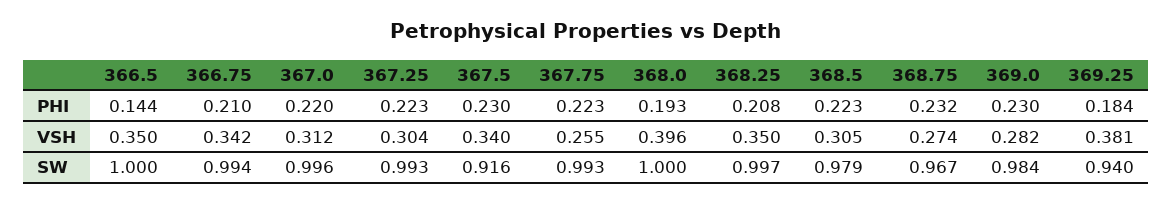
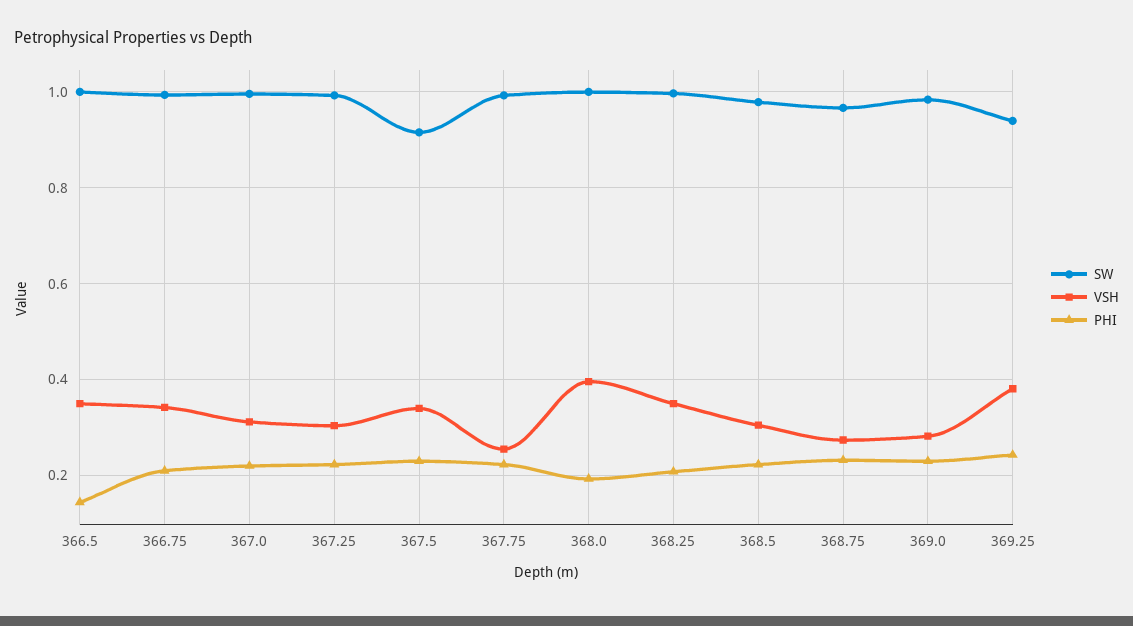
PHI, 369.25: 0.184 -> 0.24

